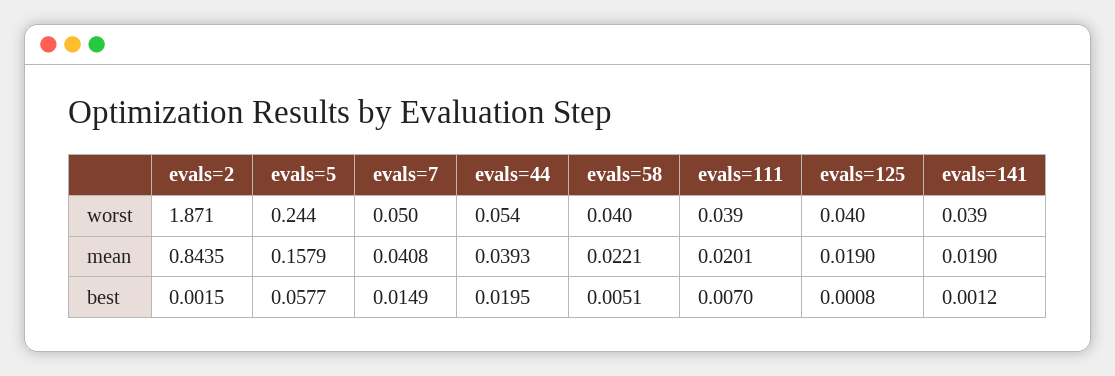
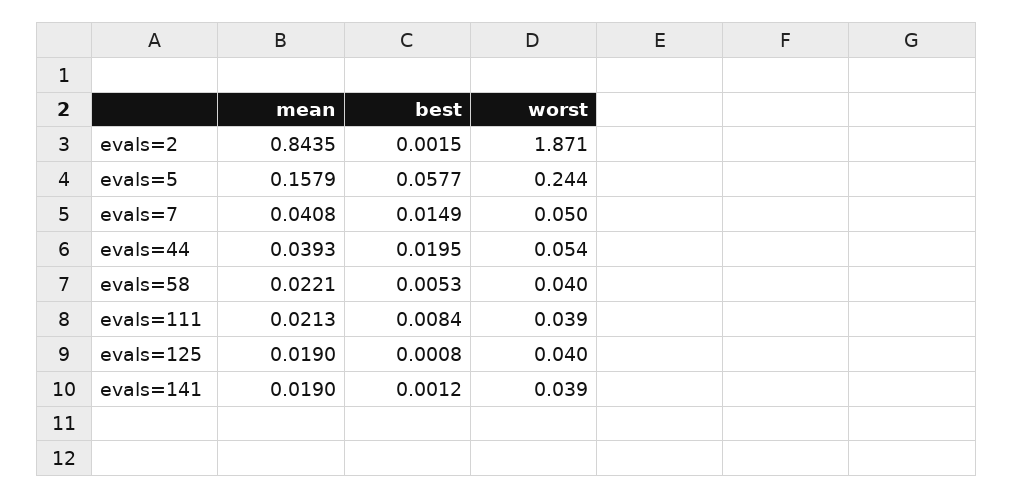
evals=111, mean: 0.0201 -> 0.0213
evals=58, best: 0.0051 -> 0.0053
evals=111, best: 0.007 -> 0.0084

